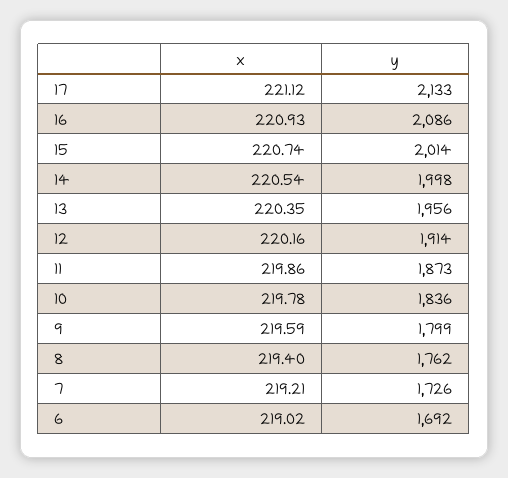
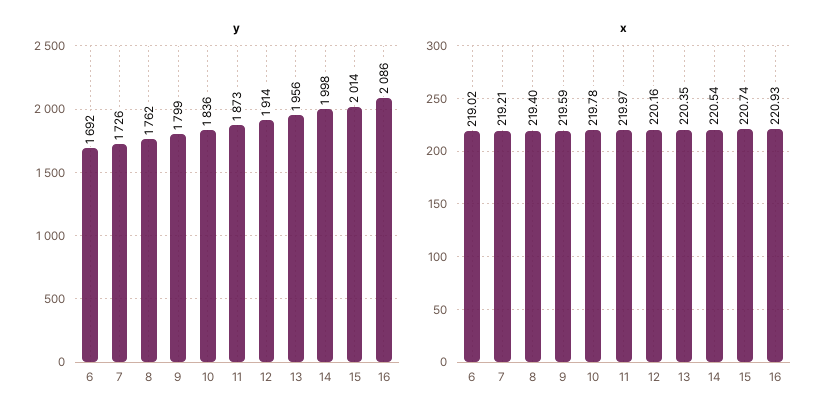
x, 17: 221.12 -> none
y, 17: 2133 -> none
x, 11: 219.86 -> 219.97

